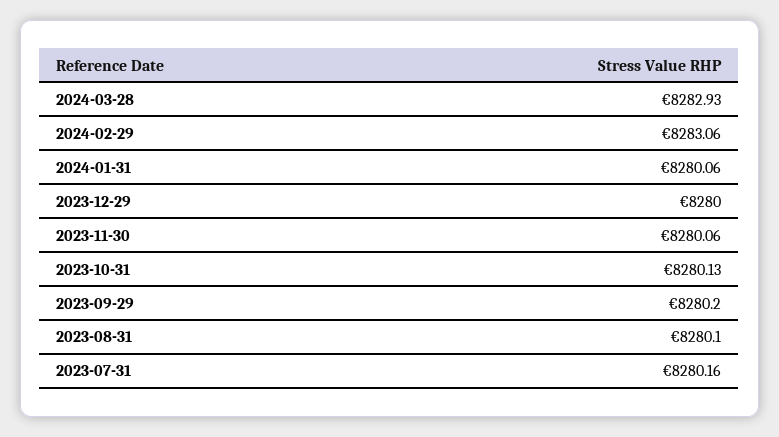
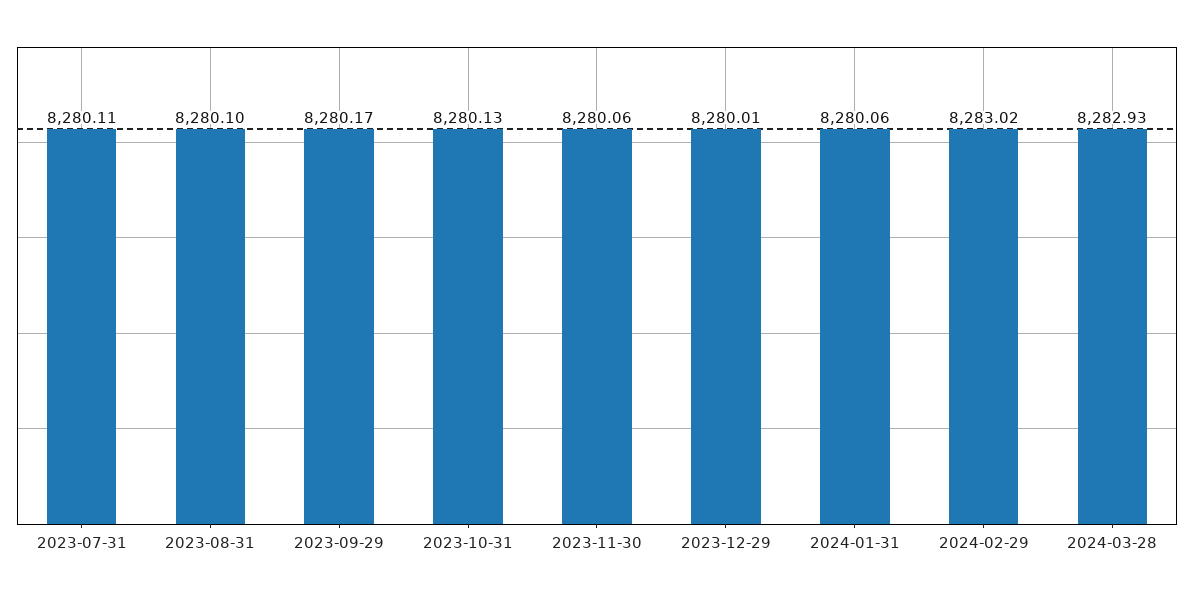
2024-02-29: 8283.06 -> 8283.02
2023-12-29: 8280 -> 8280.01
2023-09-29: 8280.2 -> 8280.17
2023-07-31: 8280.16 -> 8280.11

